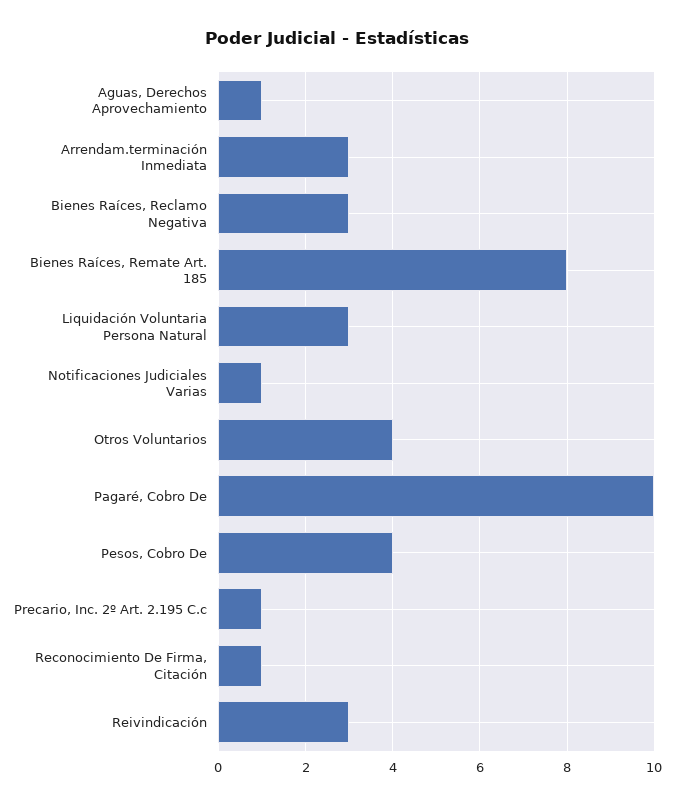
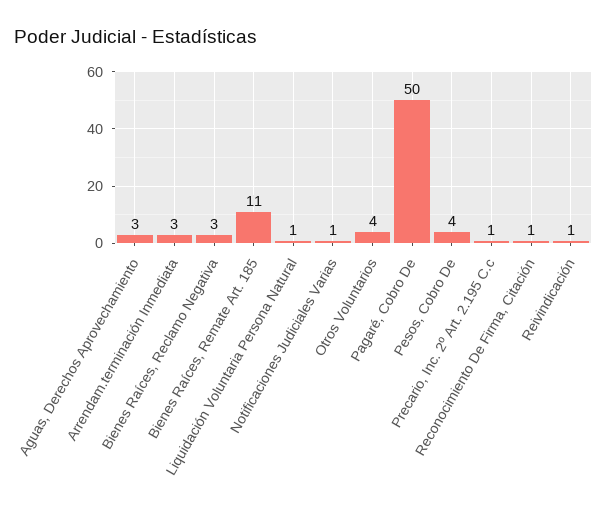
Aguas, Derechos Aprovechamiento: 1 -> 3
Bienes Raíces, Remate Art. 185: 8 -> 11
Liquidación Voluntaria Persona Natural: 3 -> 1
Pagaré, Cobro De: 10 -> 50
Reivindicación: 3 -> 1

